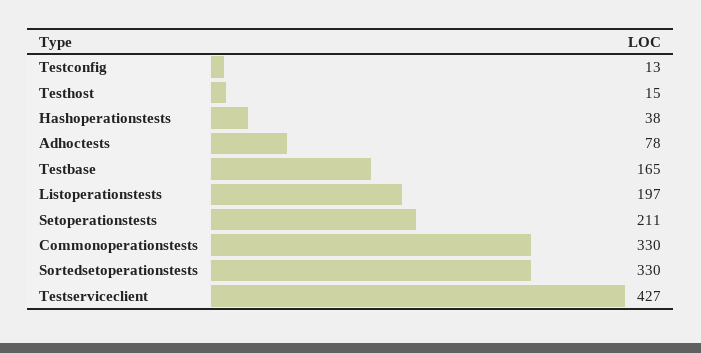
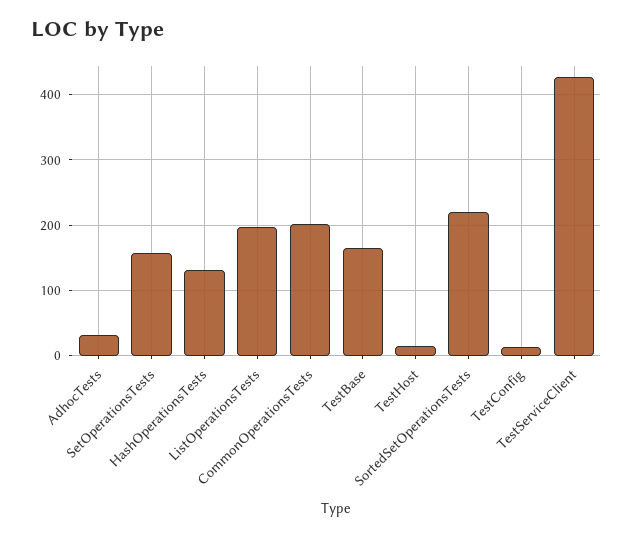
Hashoperationstests: 38 -> 130
Adhoctests: 78 -> 30
Setoperationstests: 211 -> 160
Commonoperationstests: 330 -> 200
Sortedsetoperationstests: 330 -> 220

